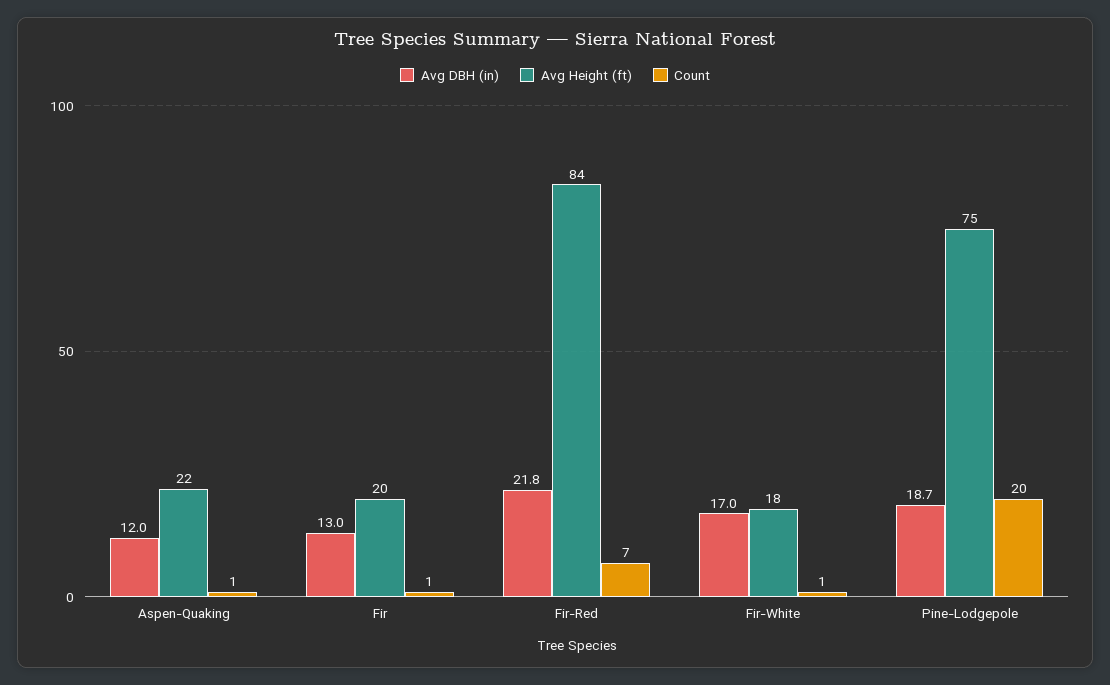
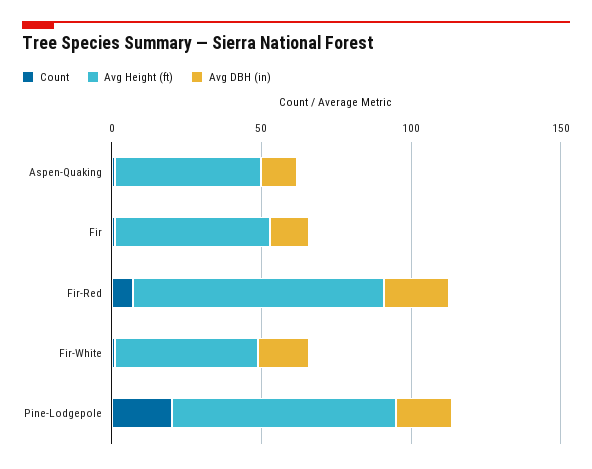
Avg Height (ft), Aspen-Quaking: 22 -> 50
Avg Height (ft), Fir: 20 -> 50
Avg Height (ft), Fir-White: 18 -> 50

